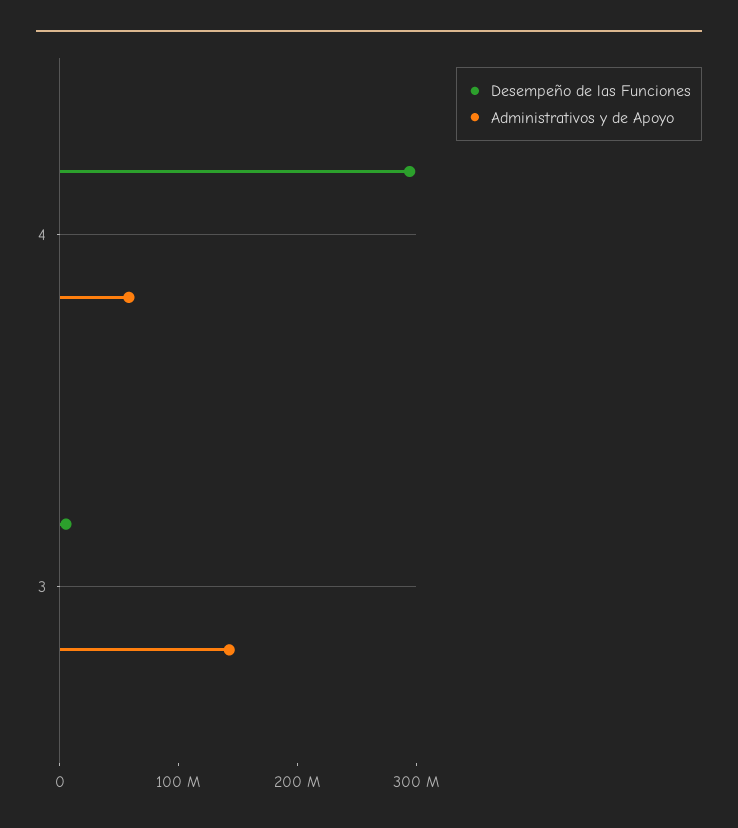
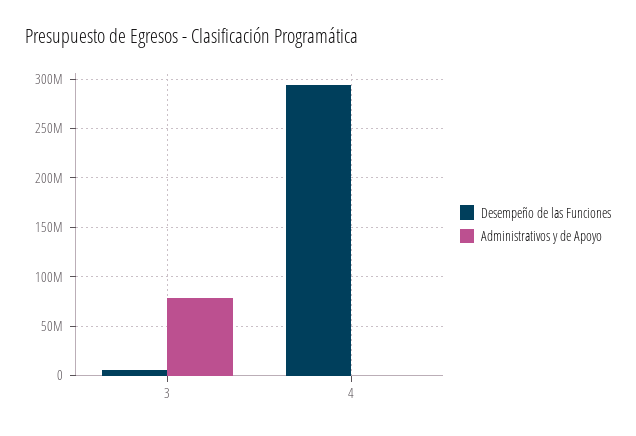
Administrativos y de Apoyo, 4: 60000000 -> 0
Administrativos y de Apoyo, 3: 140000000 -> 80000000

